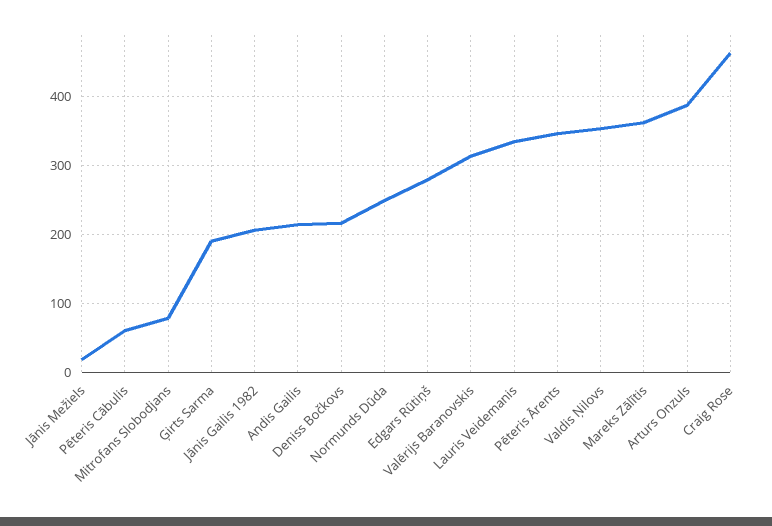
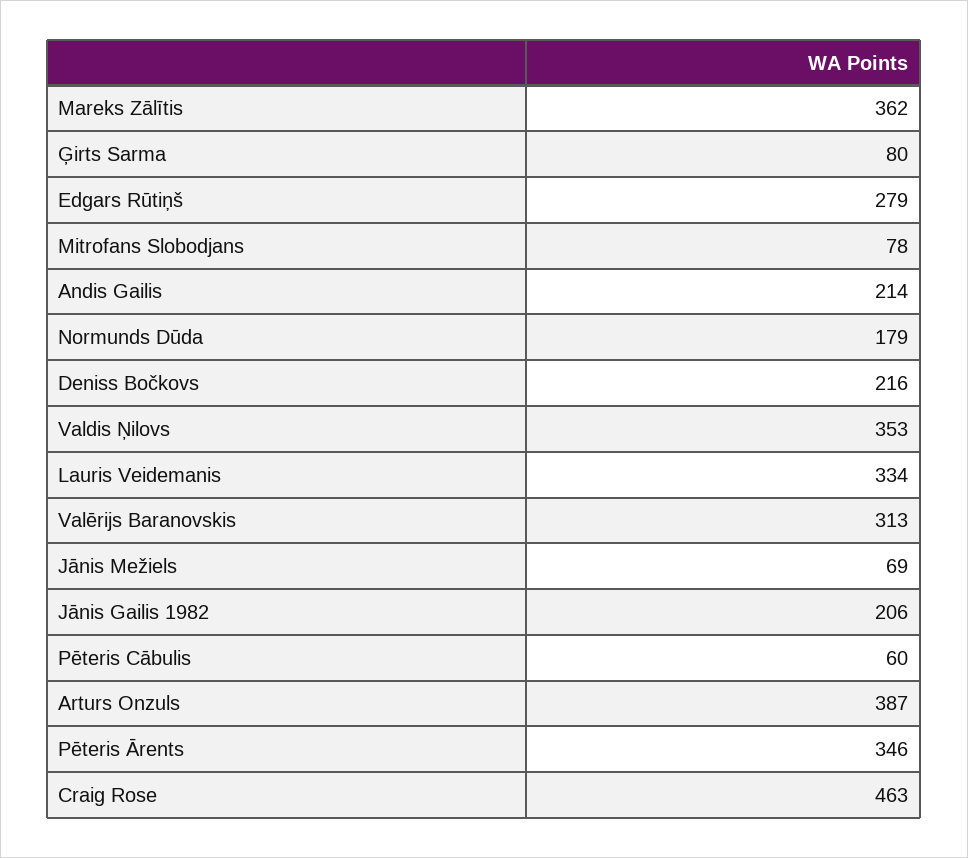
Jānis Mežiels: 20 -> 69
Ģirts Sarma: 190 -> 80
Normunds Dūda: 250 -> 179

